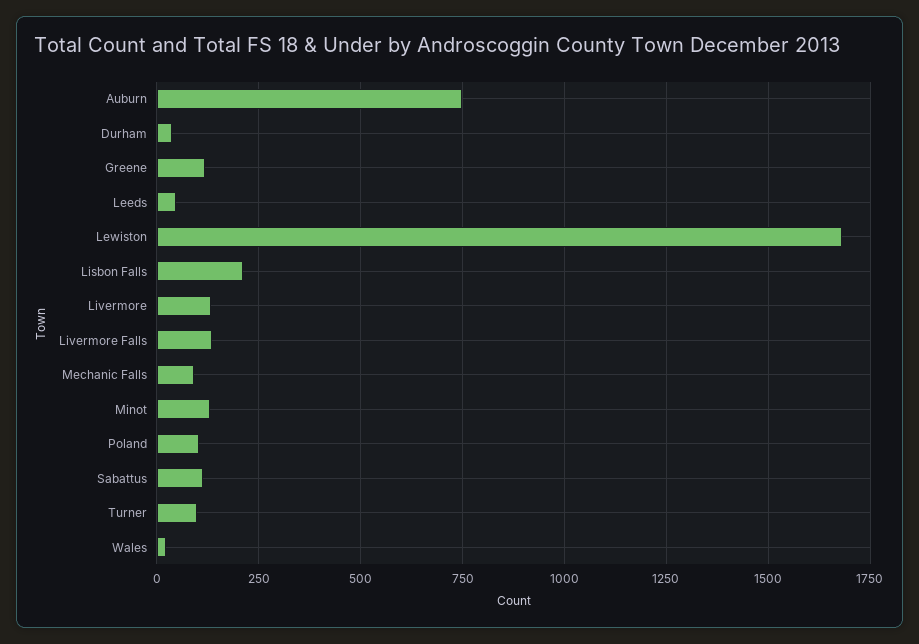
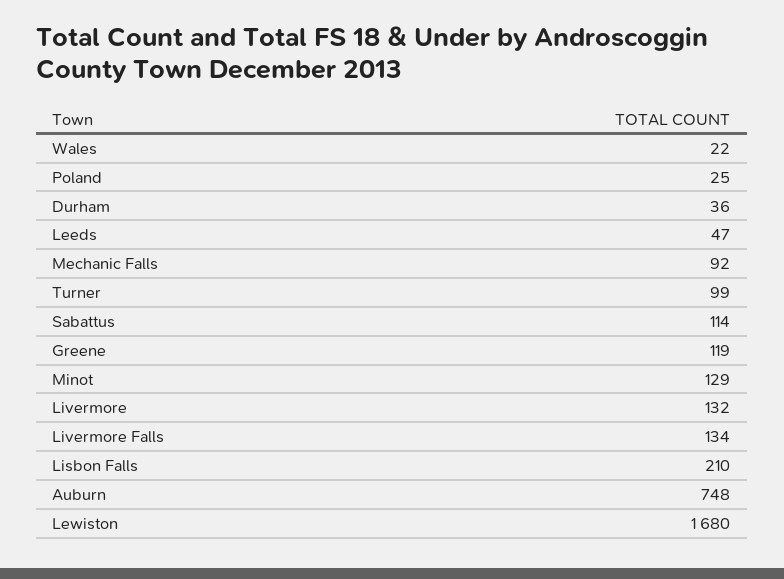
Poland: 100 -> 25

